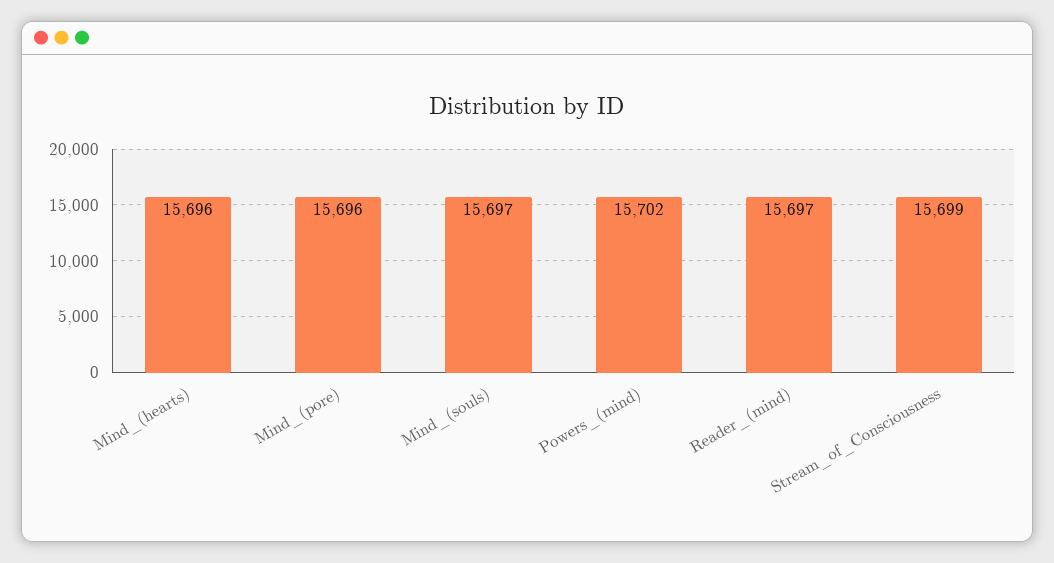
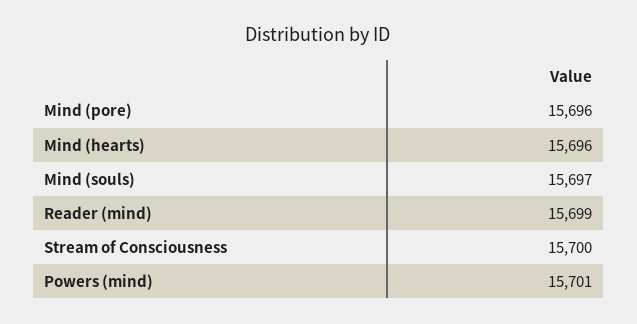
Powers_(mind): 15702 -> 15701
Reader_(mind): 15697 -> 15699
Stream_of_Consciousness: 15699 -> 15700

